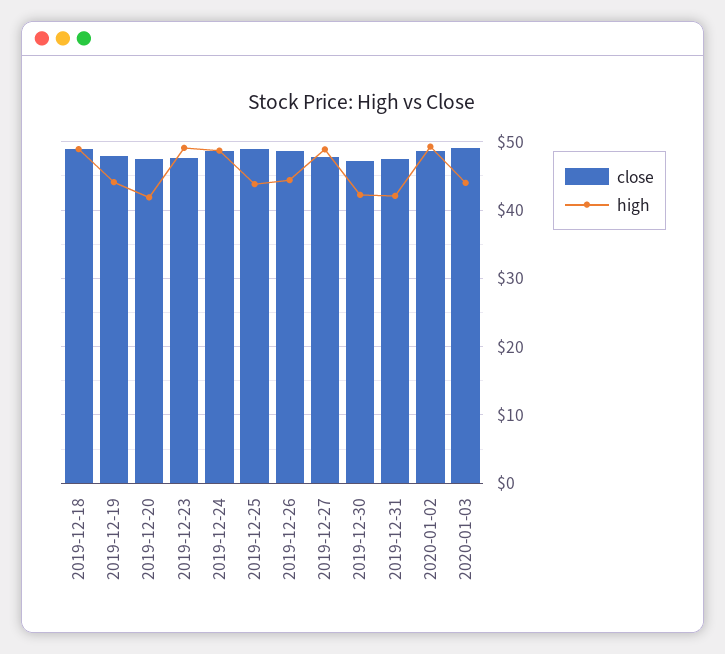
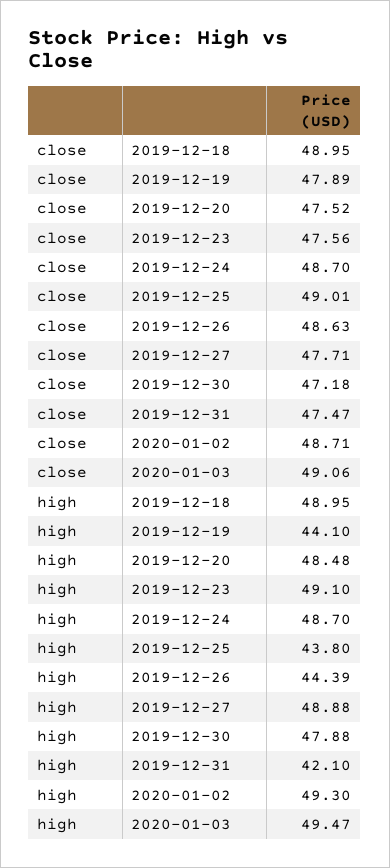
high, 2019-12-20: 42 -> 48.48
high, 2019-12-30: 42 -> 47.88
high, 2020-01-03: 44 -> 49.47

